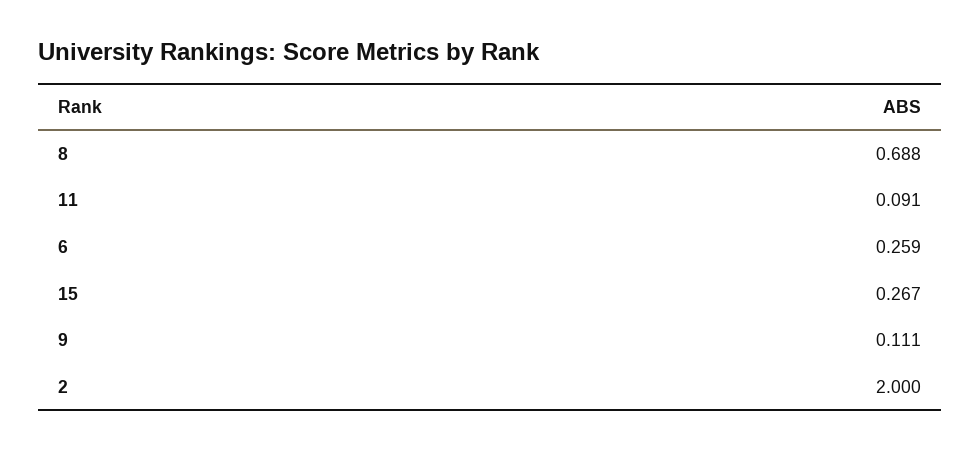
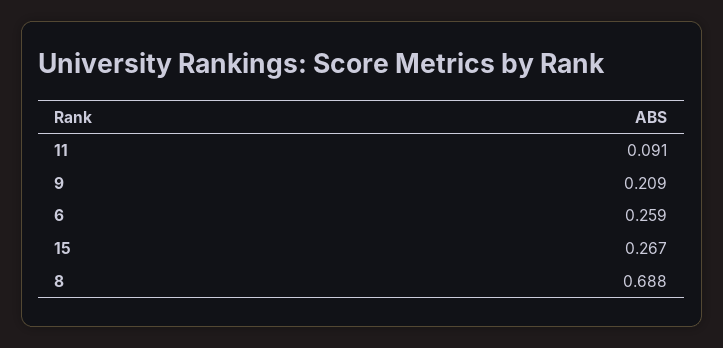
9: 0.111 -> 0.209
2: 2 -> none

